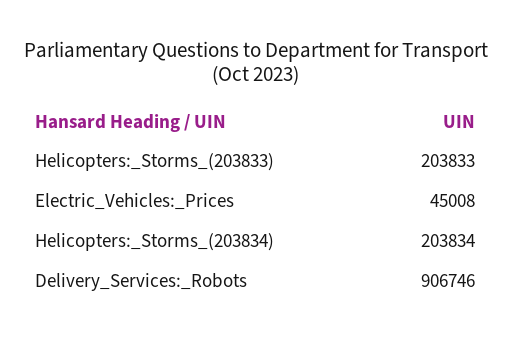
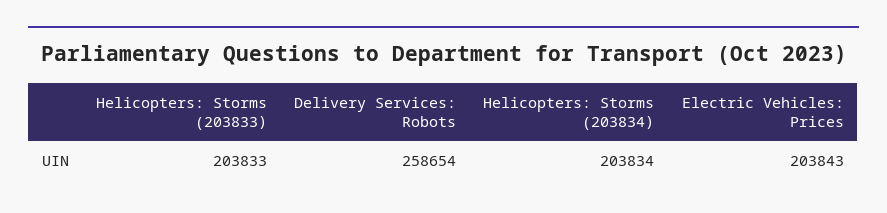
Electric_Vehicles:_Prices: 45008 -> 203843
Delivery_Services:_Robots: 906746 -> 258654

